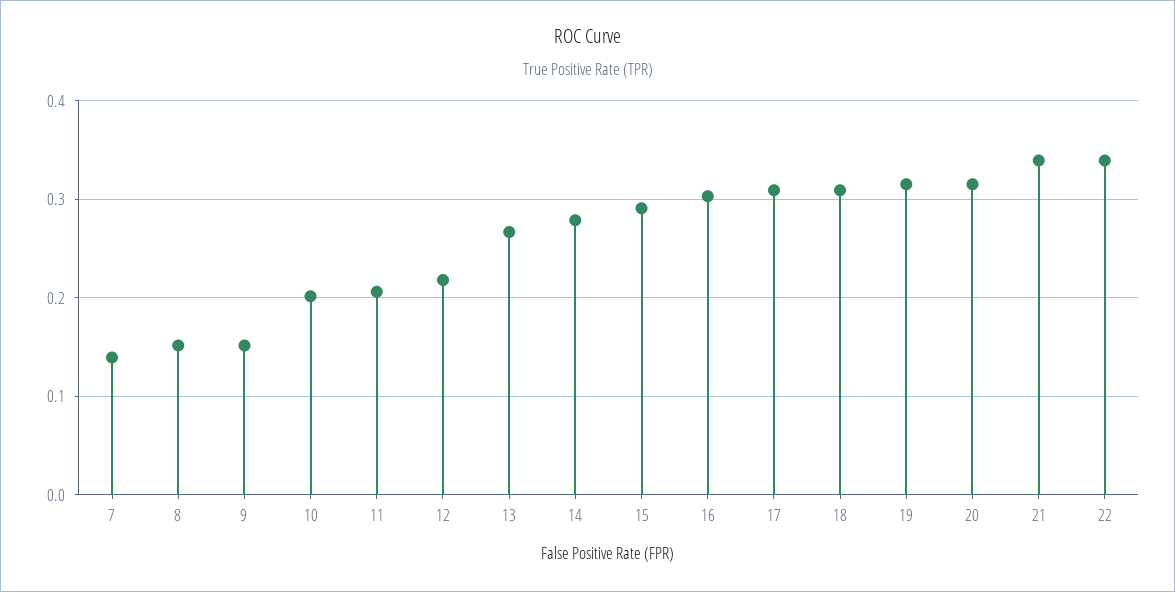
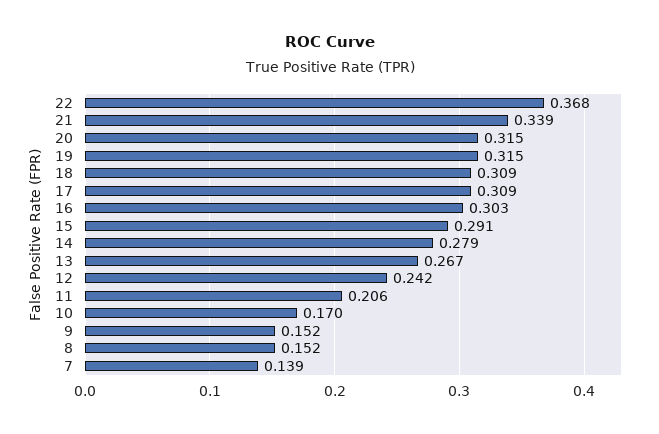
10: 0.2 -> 0.17
12: 0.22 -> 0.242
22: 0.34 -> 0.368

